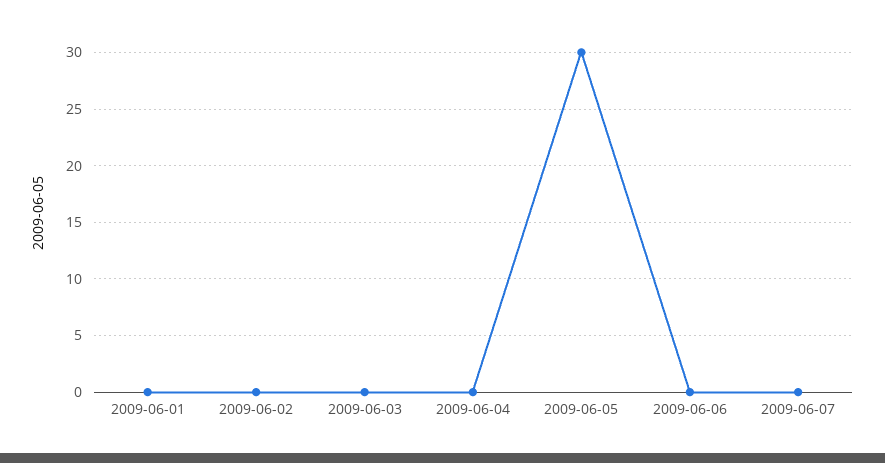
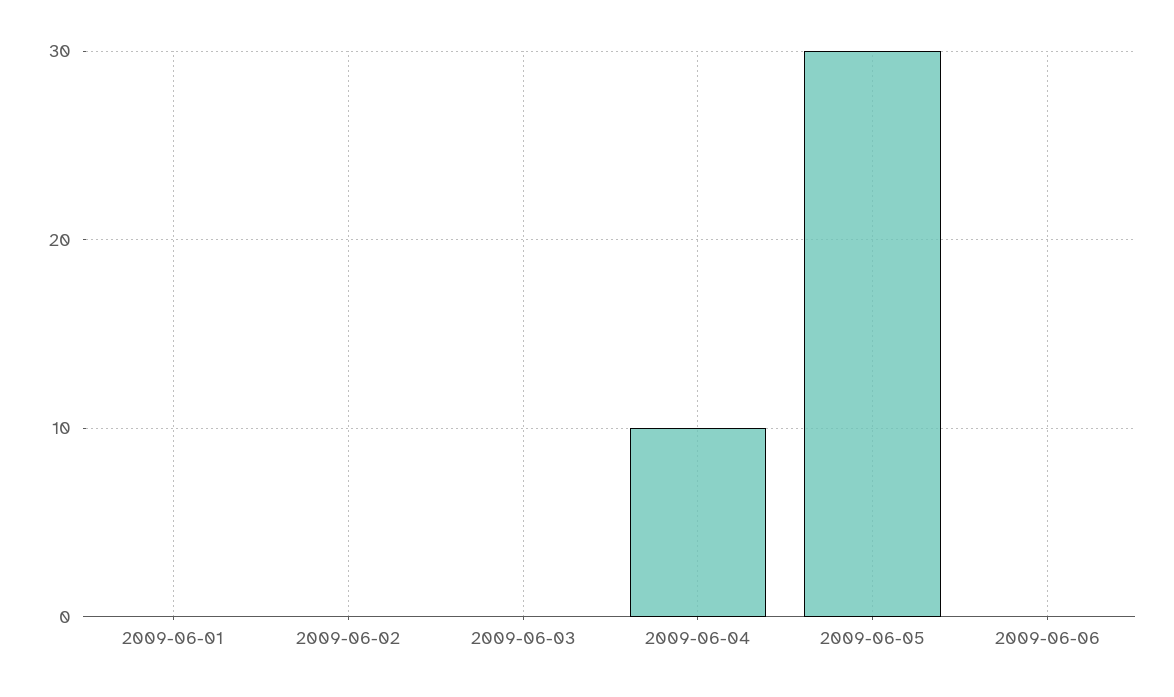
2009-06-04: 0 -> 10
2009-06-07: 0 -> none

